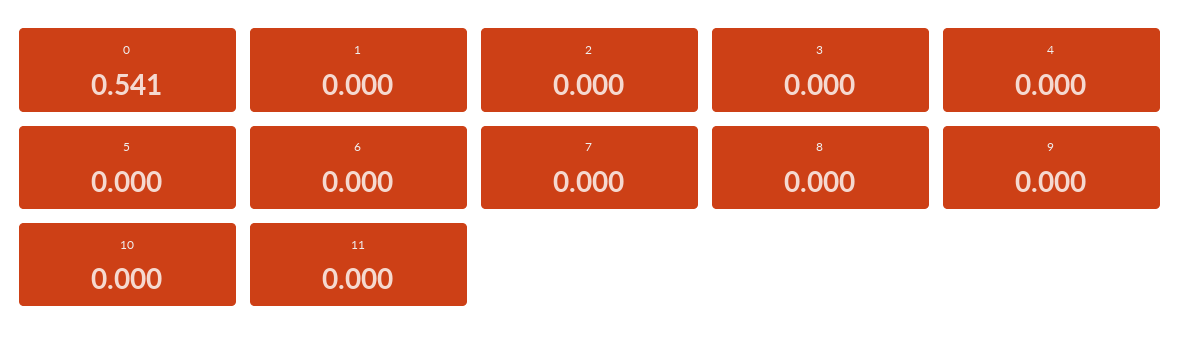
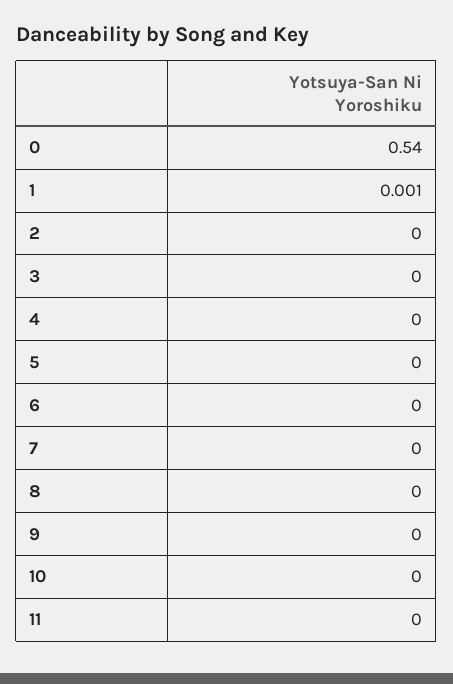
0: 0.541 -> 0.54
1: 0 -> 0.001

